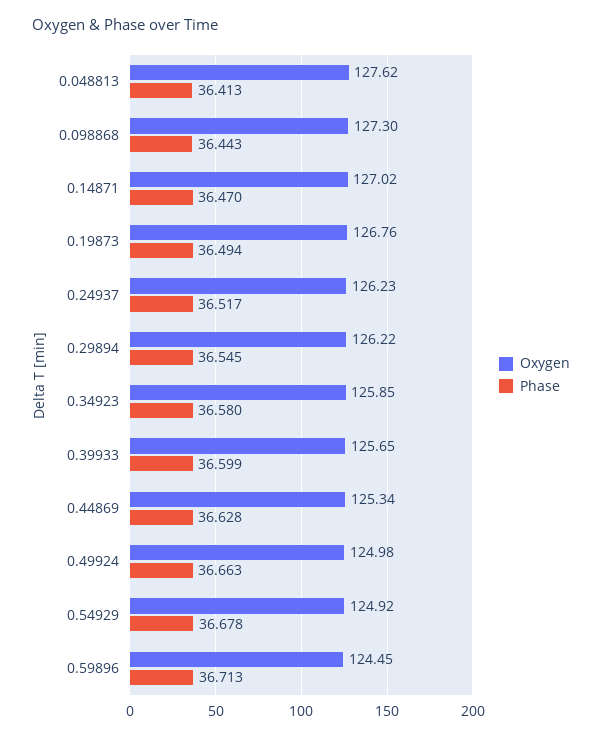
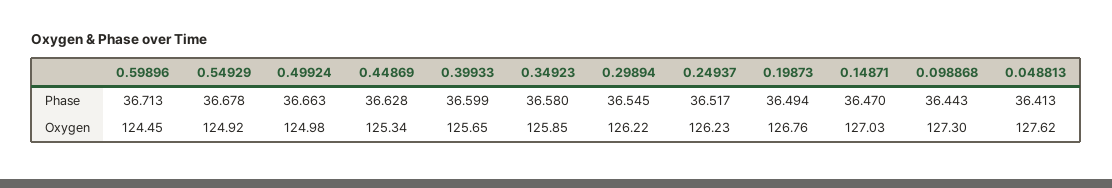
Oxygen, 0.14871: 127.02 -> 127.03

